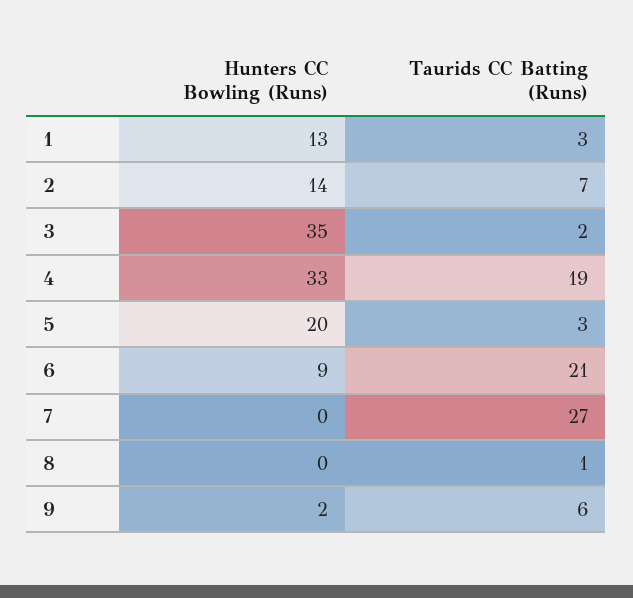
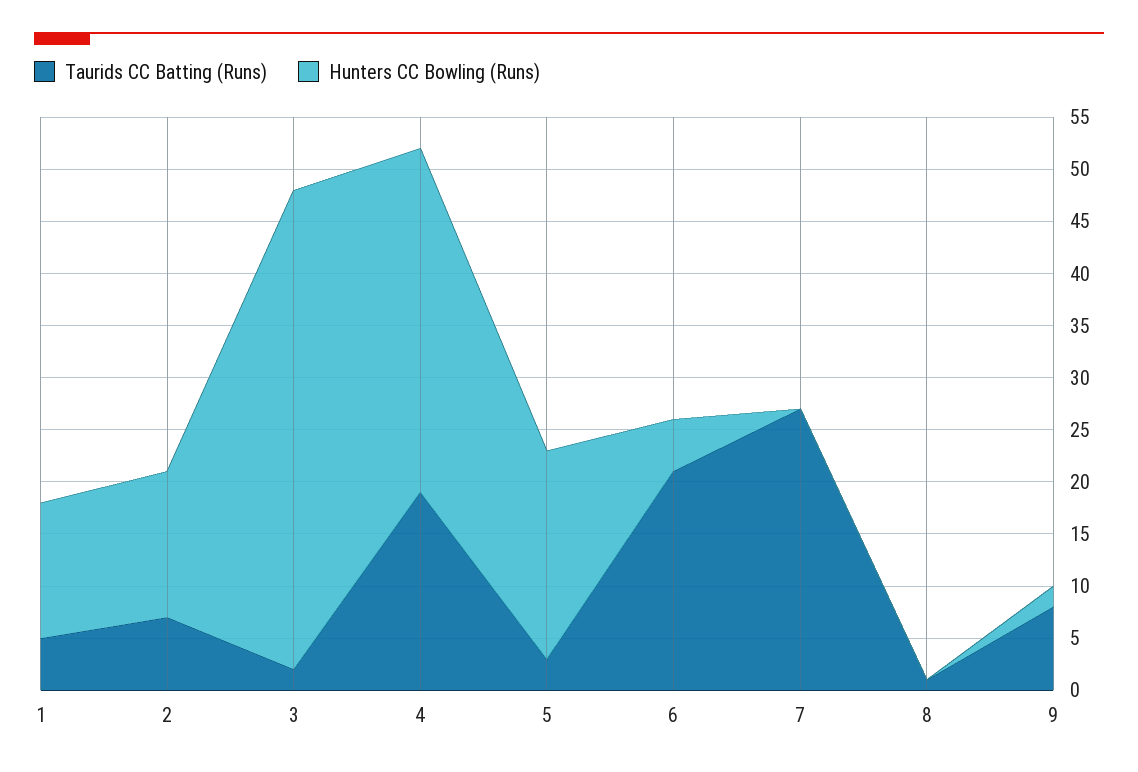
Taurids CC Batting (Runs), 1: 3 -> 5
Hunters CC Bowling (Runs), 3: 35 -> 46
Hunters CC Bowling (Runs), 6: 9 -> 5
Taurids CC Batting (Runs), 9: 6 -> 8

